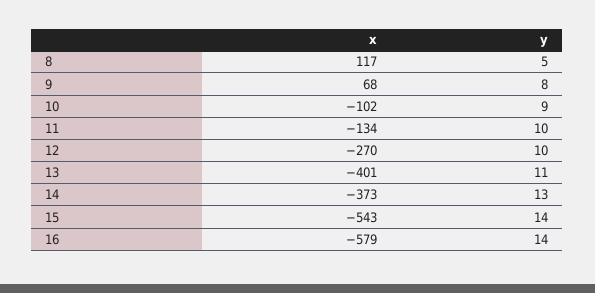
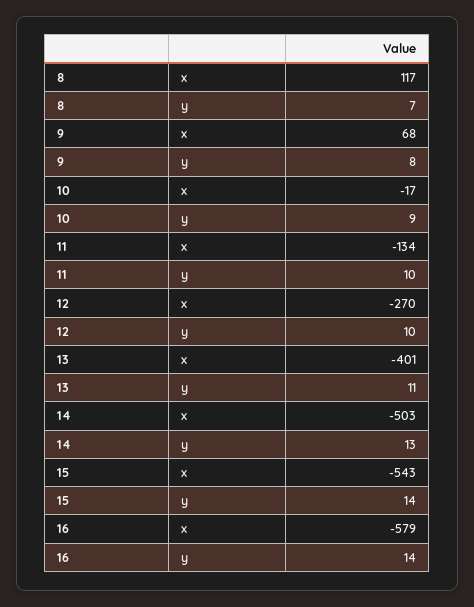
y, 8: 5 -> 7
x, 10: -102 -> -17
x, 14: -373 -> -503

